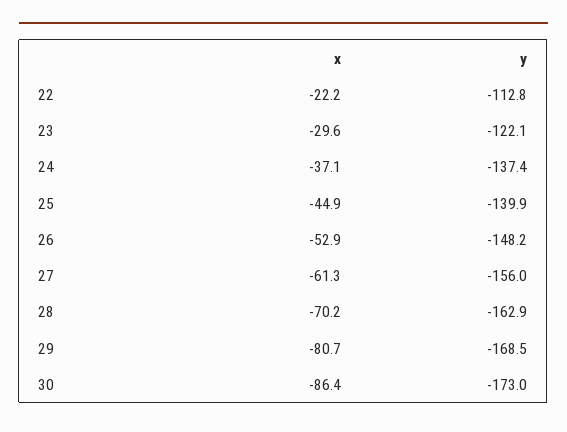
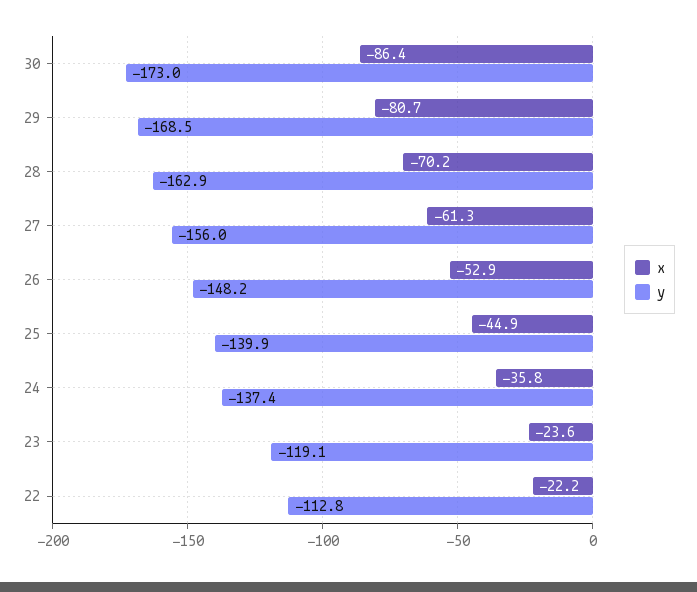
x, 23: -29.6 -> -23.6
y, 23: -122.1 -> -119.1
x, 24: -37.1 -> -35.8

